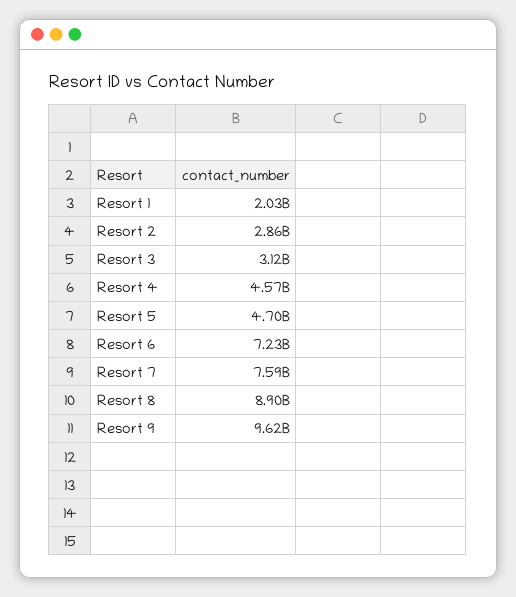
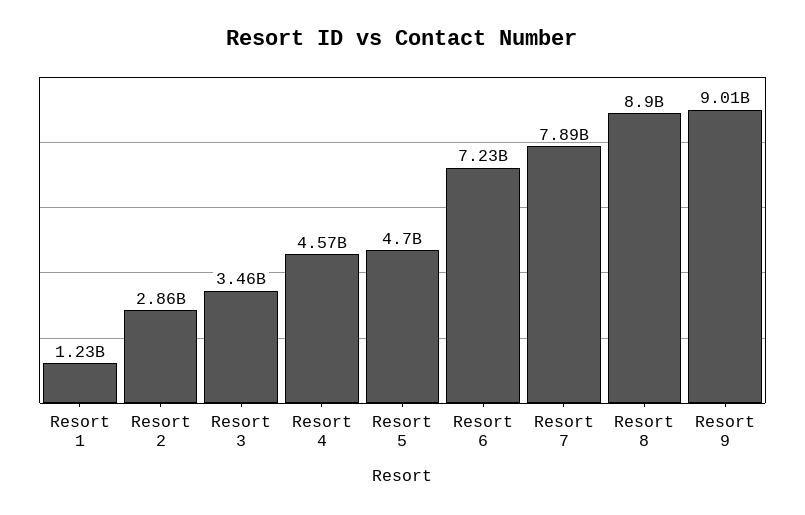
Resort 1: 2030000000 -> 1230000000
Resort 3: 3120000000 -> 3460000000
Resort 7: 7590000000 -> 7890000000
Resort 9: 9620000000 -> 9010000000

